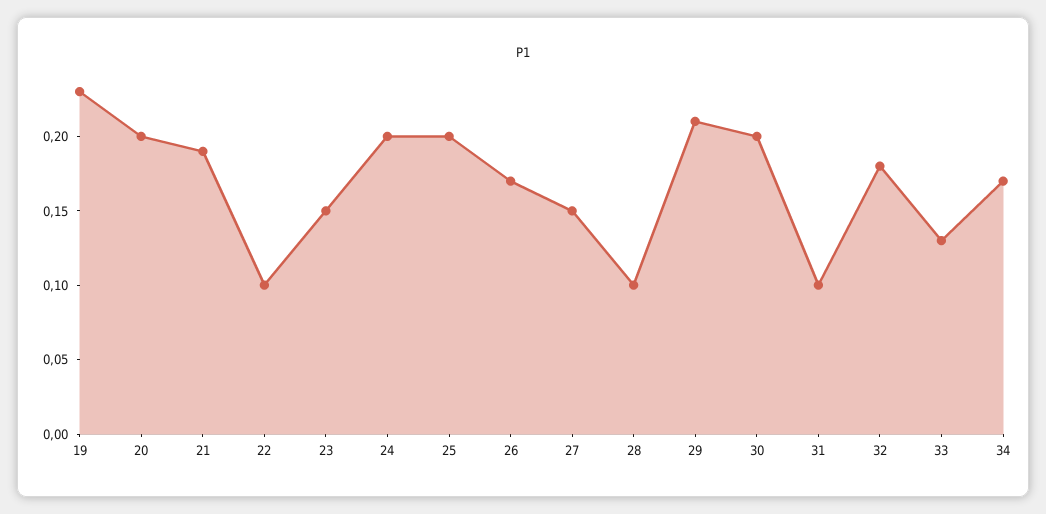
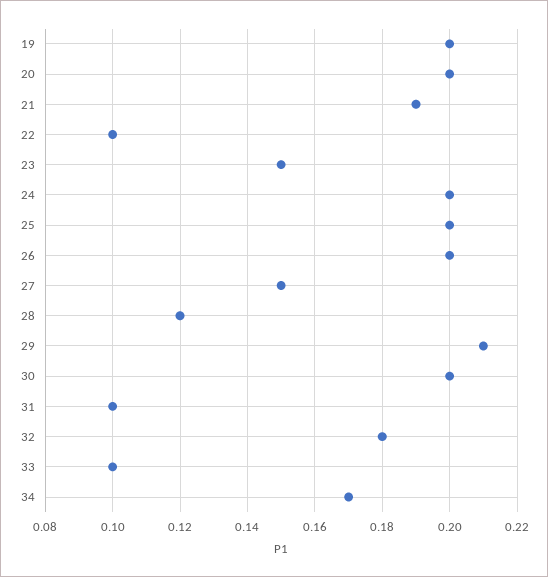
19: 0.23 -> 0.2
26: 0.17 -> 0.2
28: 0.1 -> 0.12
33: 0.13 -> 0.1

